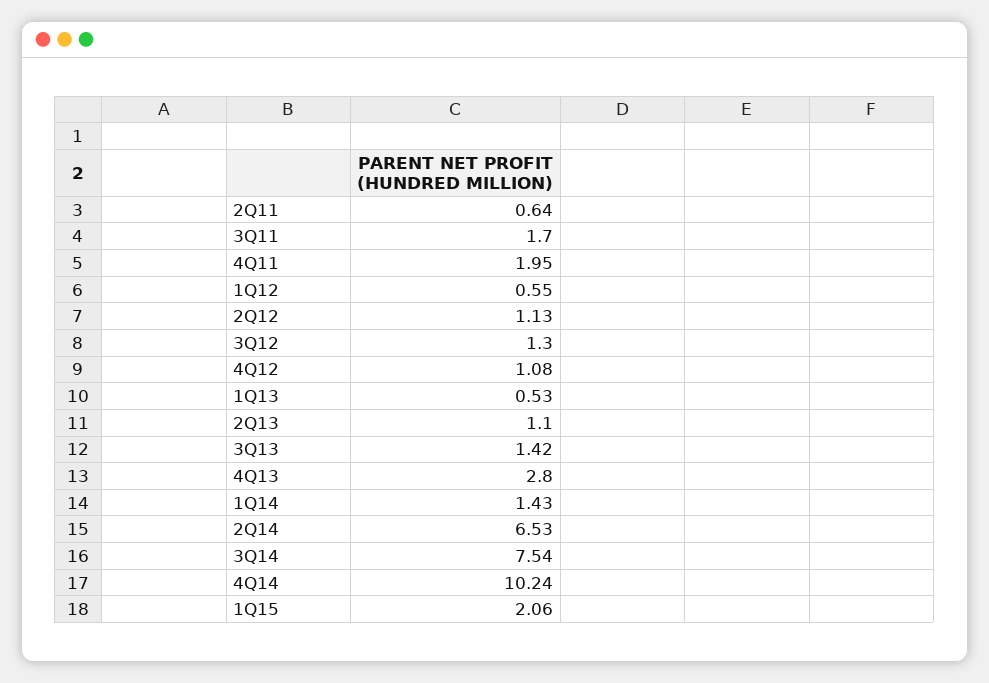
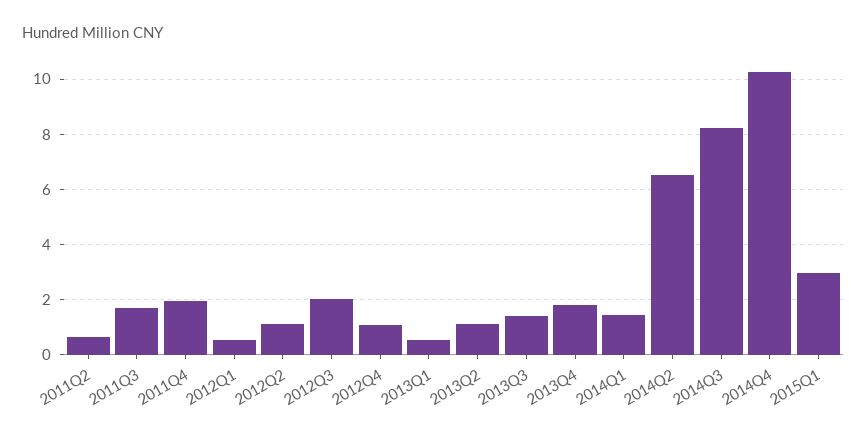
3Q12: 1.3 -> 2
4Q13: 2.8 -> 1.75
3Q14: 7.54 -> 8.25
1Q15: 2.06 -> 3

